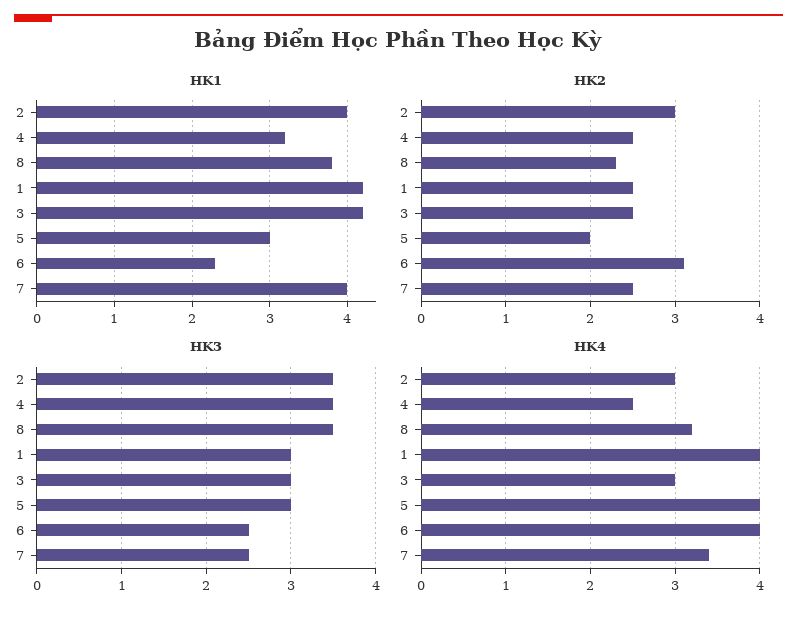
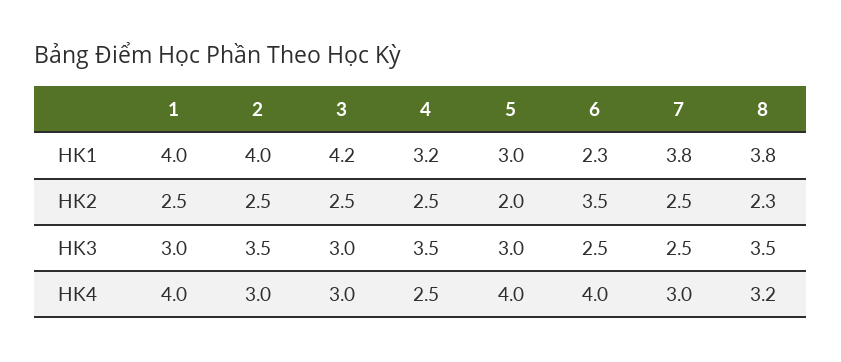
HK1, 1: 4.2 -> 4
HK1, 7: 4 -> 3.8
HK2, 2: 3 -> 2.5
HK2, 6: 3.1 -> 3.5
HK4, 7: 3.4 -> 3

